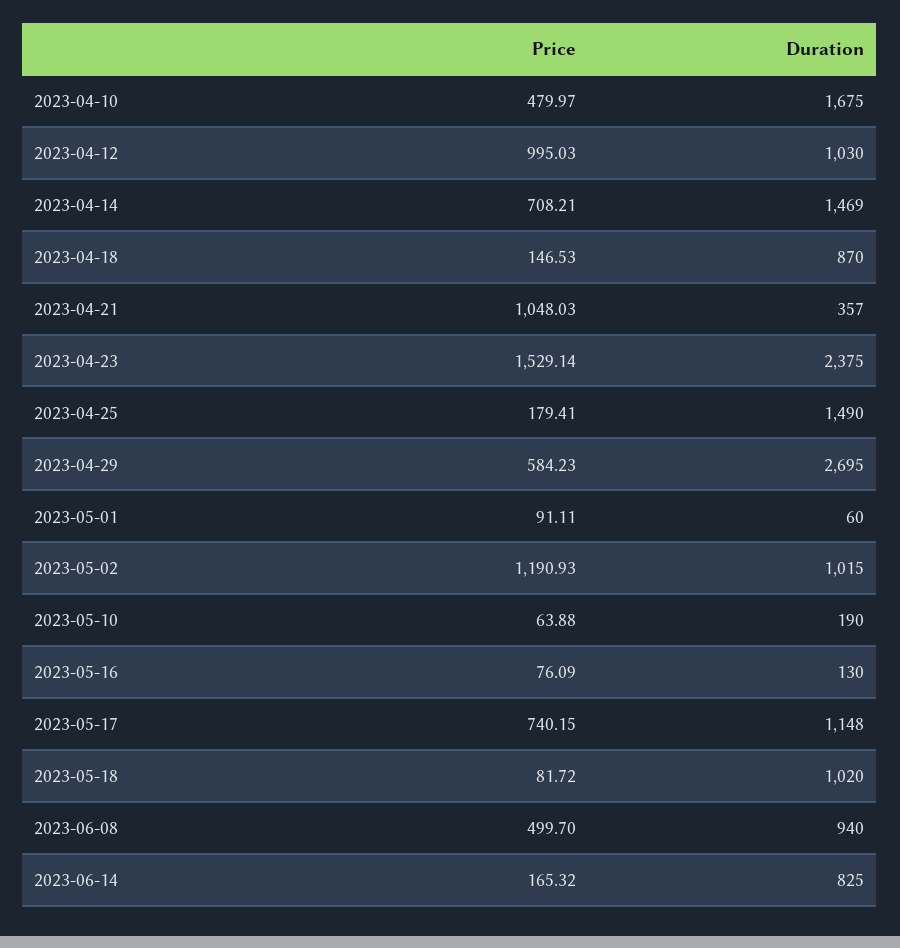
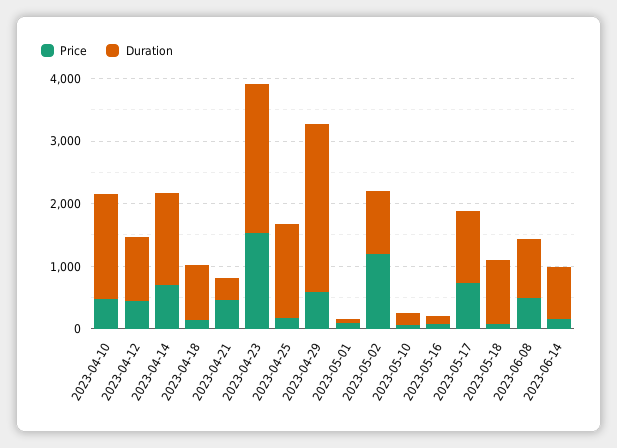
Price, 2023-04-12: 995.03 -> 400
Price, 2023-04-21: 1048.03 -> 400

